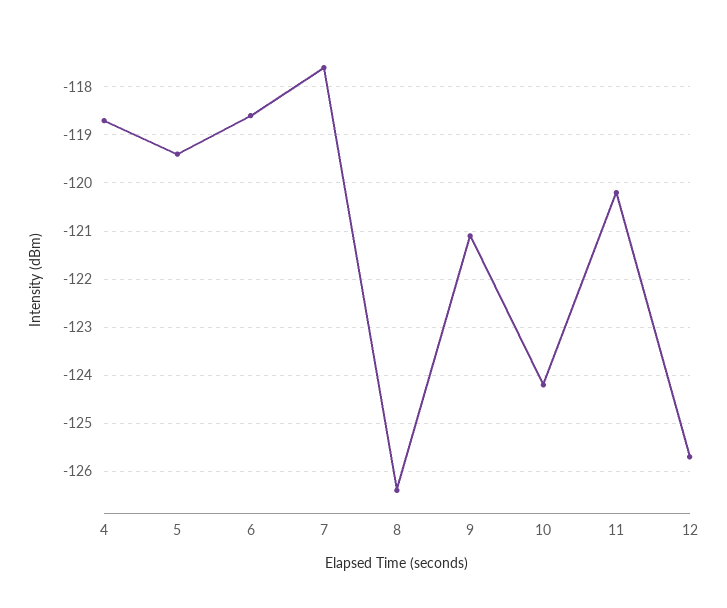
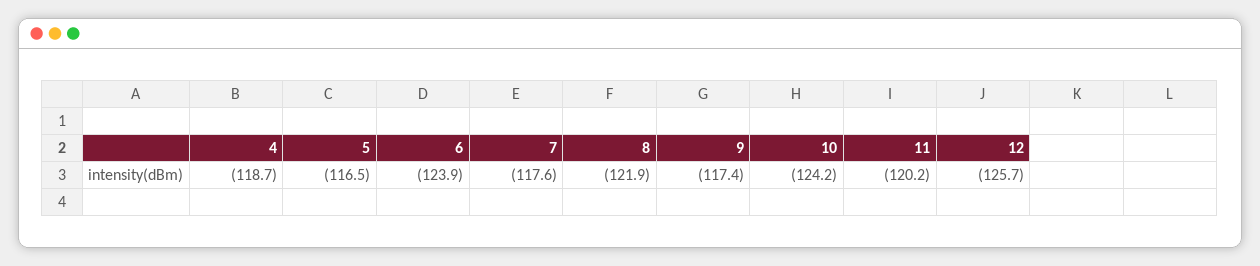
5: -119.5 -> -116.5
6: -118.5 -> -123.9
8: -126.5 -> -121.9
9: -121 -> -117.4

